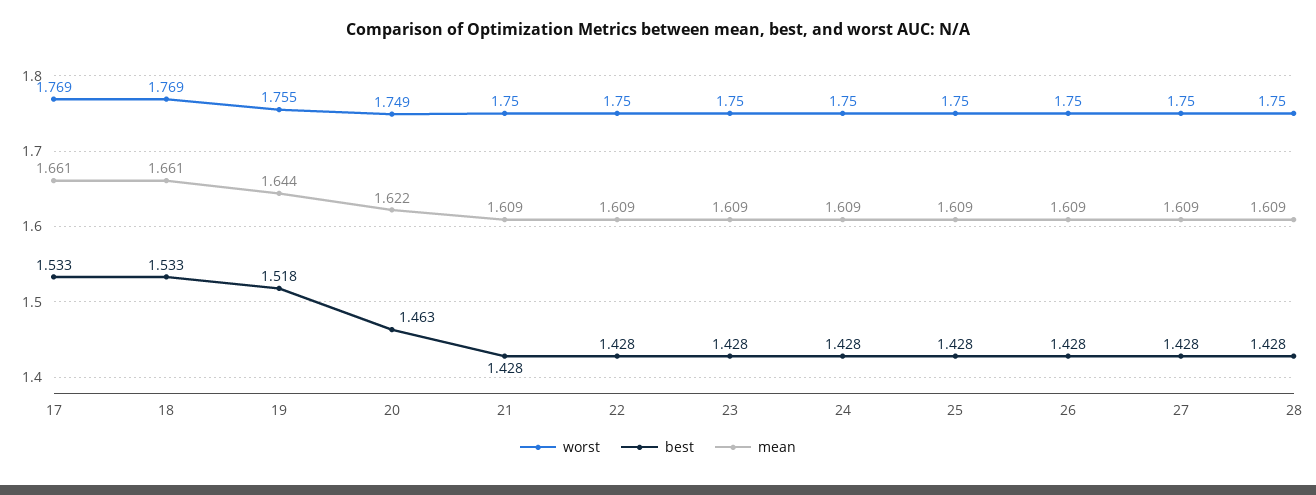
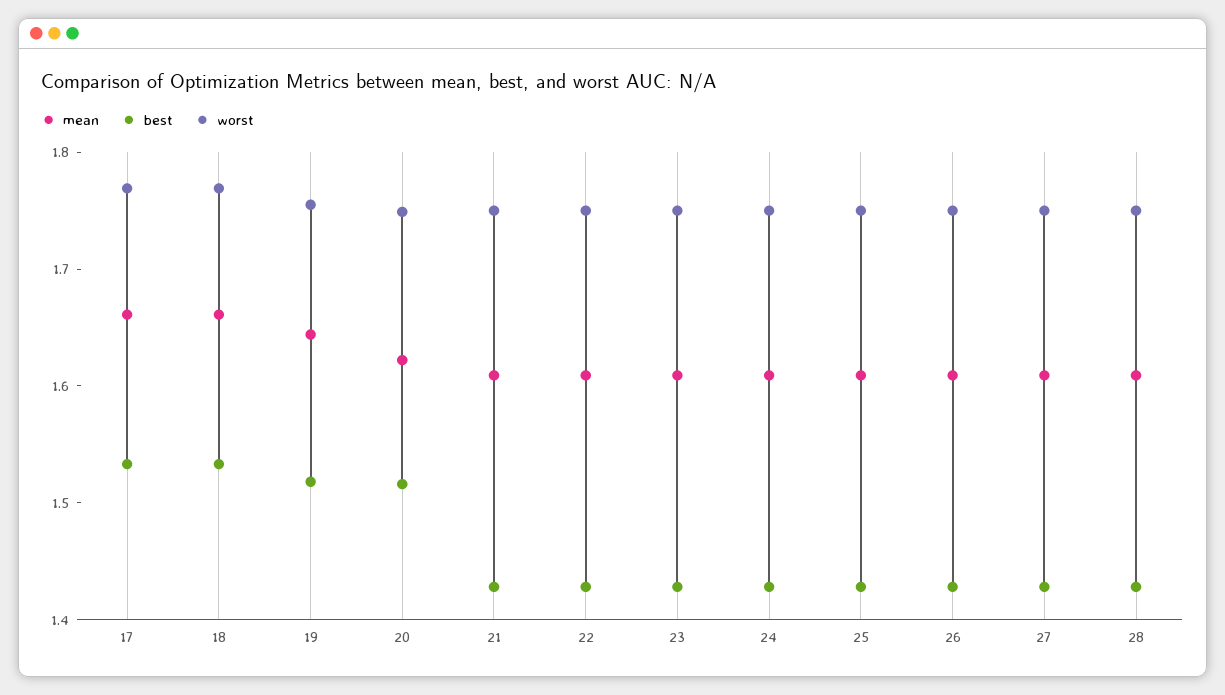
best, 20: 1.463 -> 1.52

